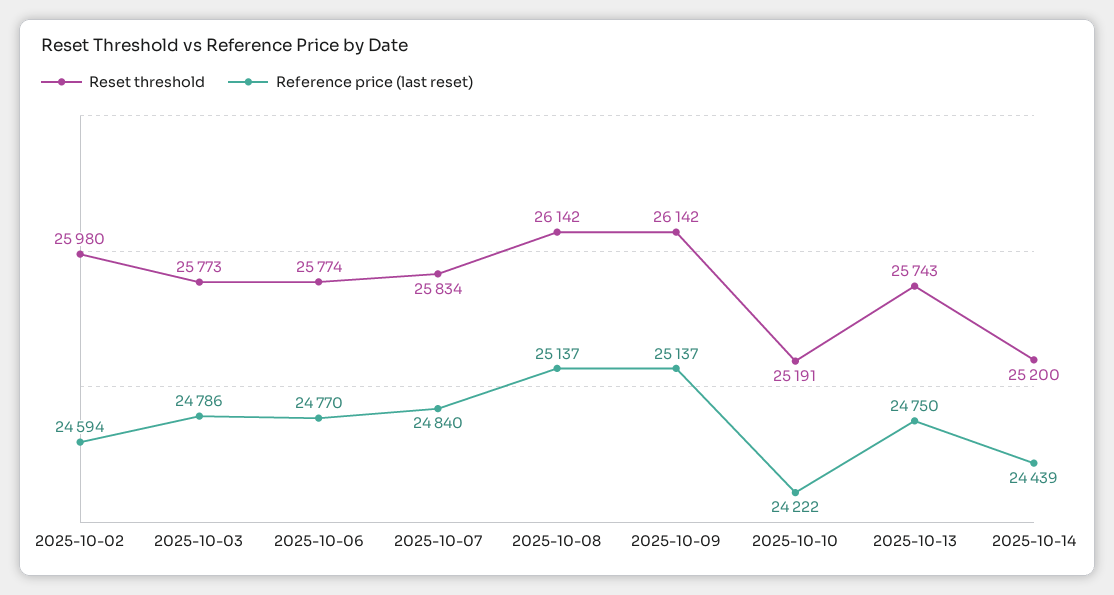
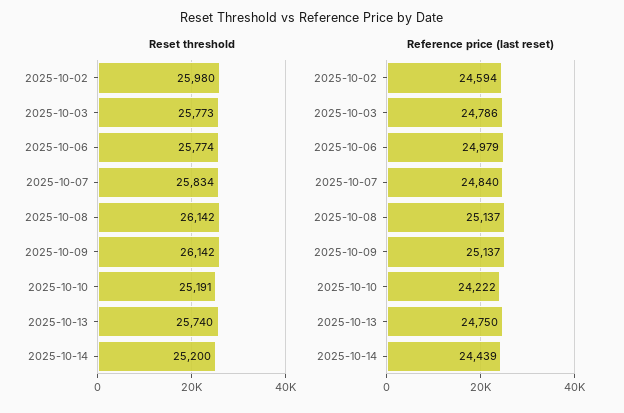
Reference price (last reset), 2025-10-06: 24770 -> 24979
Reset threshold, 2025-10-13: 25743 -> 25740

